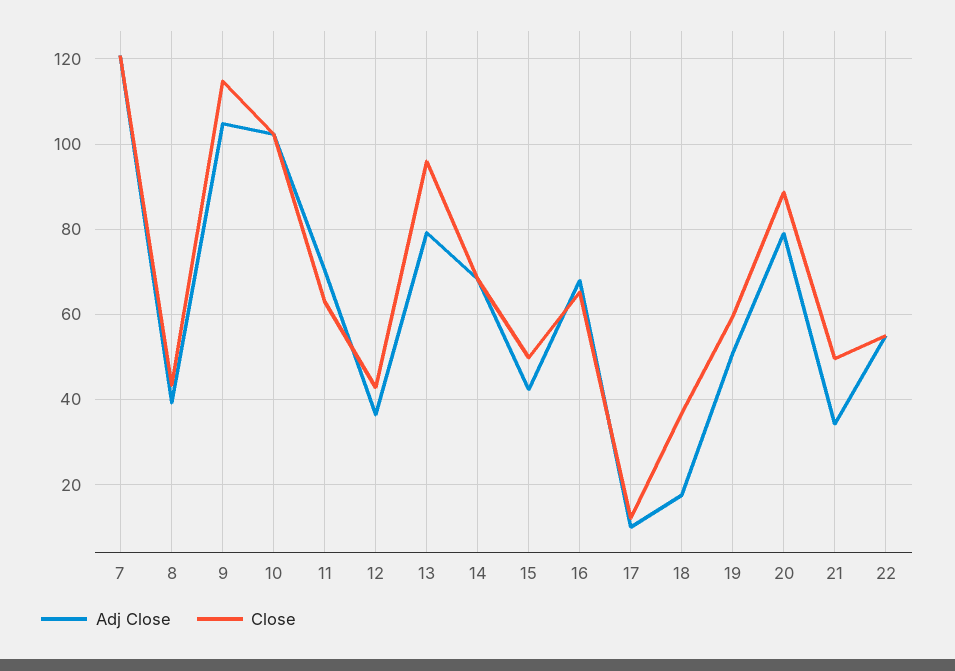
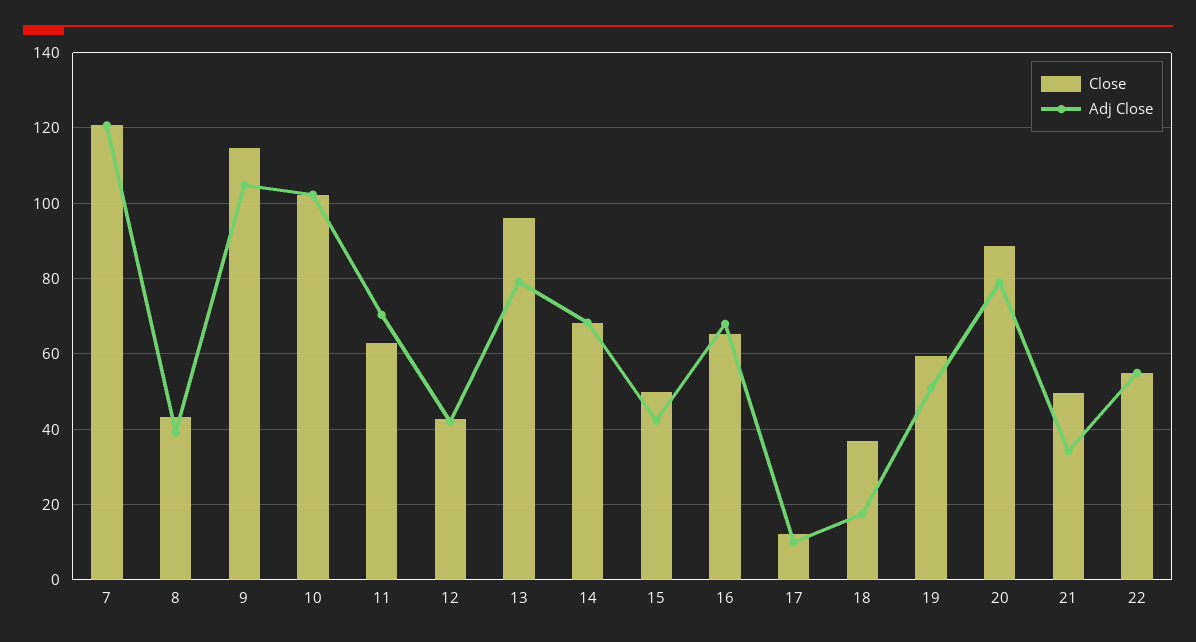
Adj Close, 12: 36 -> 42

